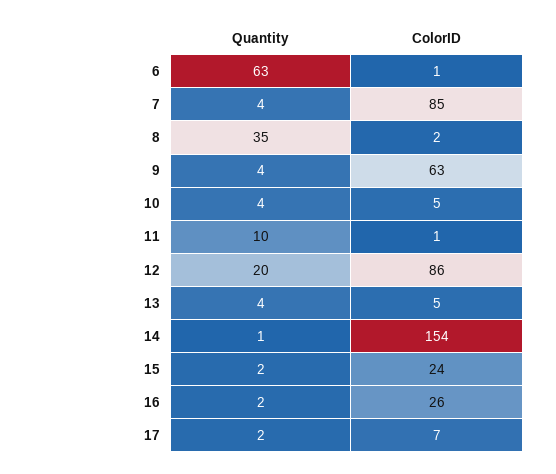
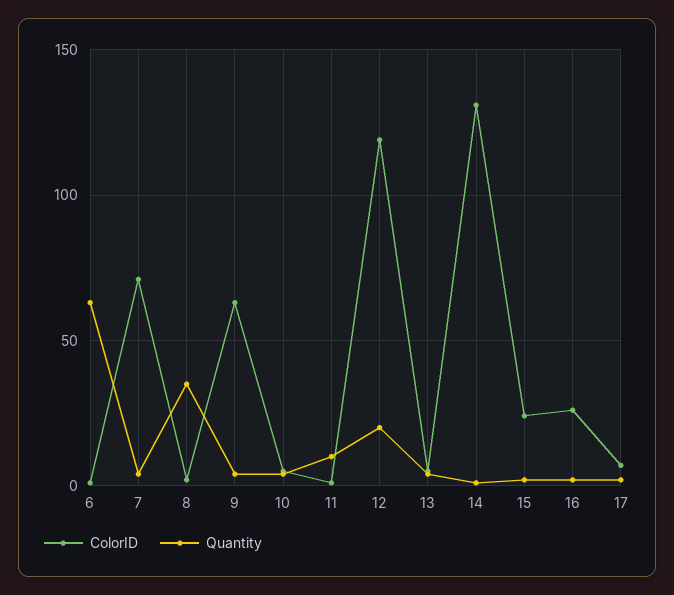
ColorID, 7: 85 -> 70
ColorID, 12: 86 -> 120
ColorID, 14: 154 -> 130

